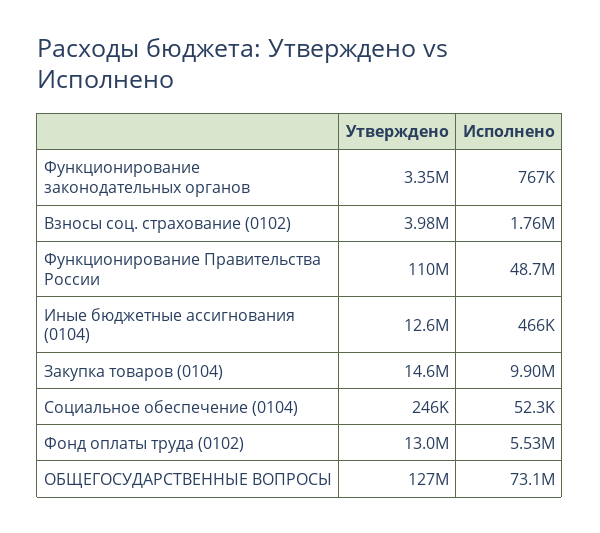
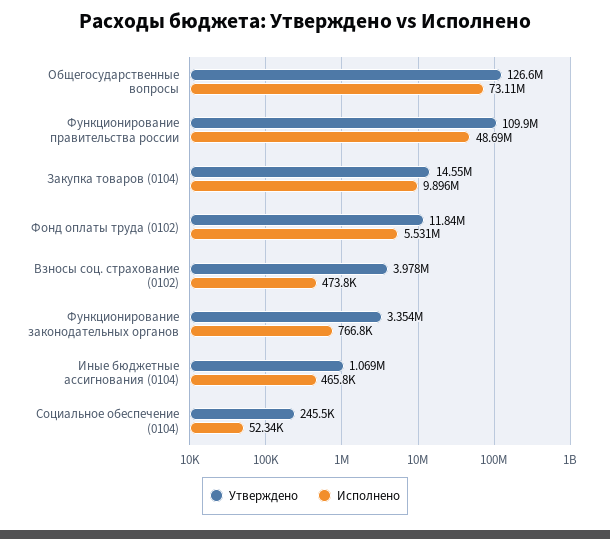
Исполнено, Взносы соц. страхование (0102): 1760000 -> 473800
Утверждено, Иные бюджетные ассигнования (0104): 12600000 -> 1069000
Утверждено, Фонд оплаты труда (0102): 13000000 -> 11840000

